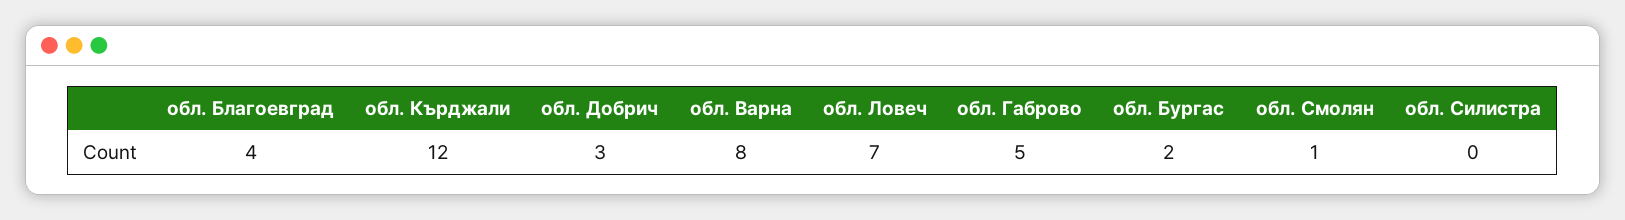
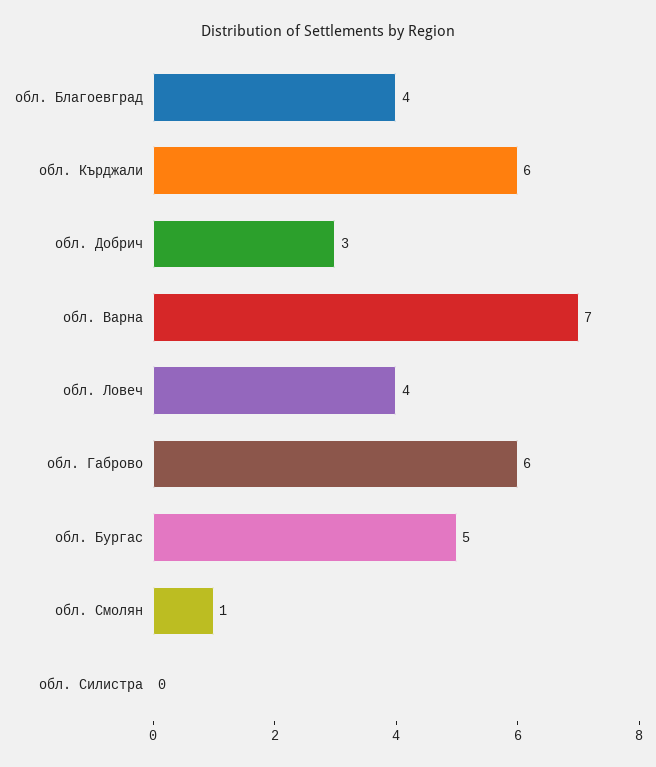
обл. Кърджали: 12 -> 6
обл. Варна: 8 -> 7
обл. Ловеч: 7 -> 4
обл. Габрово: 5 -> 6
обл. Бургас: 2 -> 5

